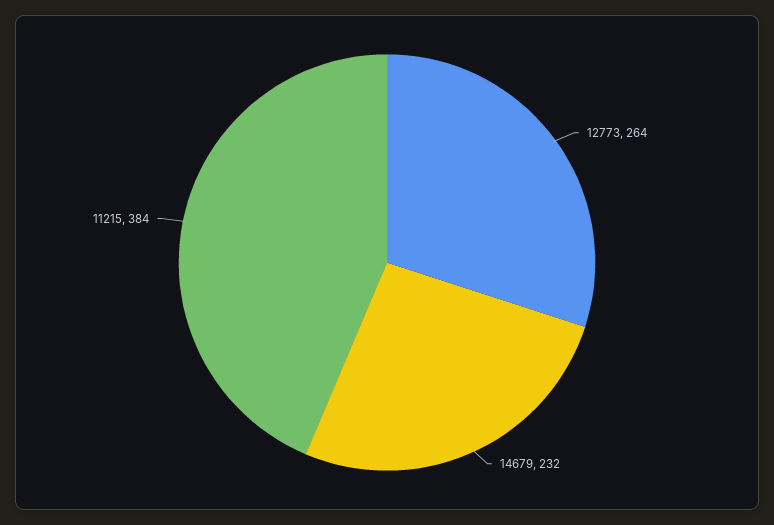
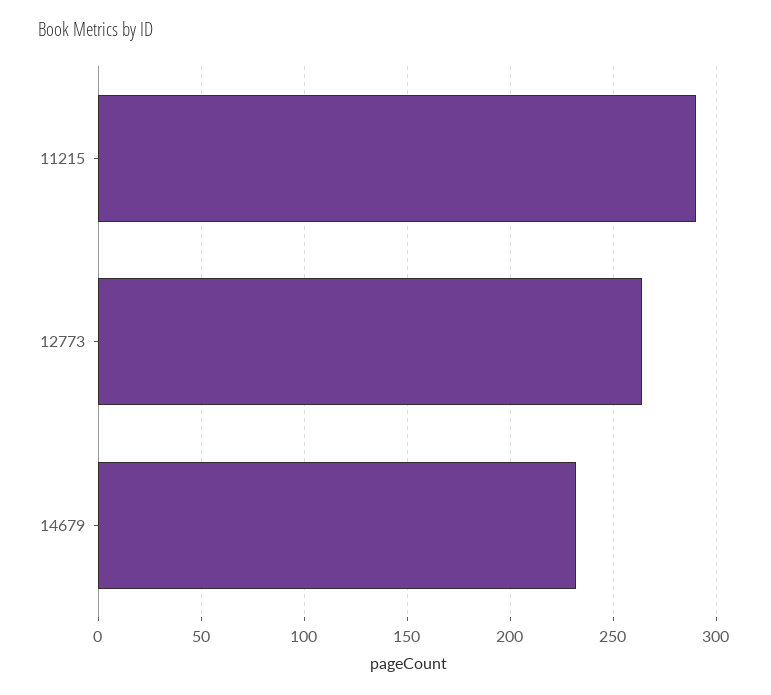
11215: 384 -> 290

